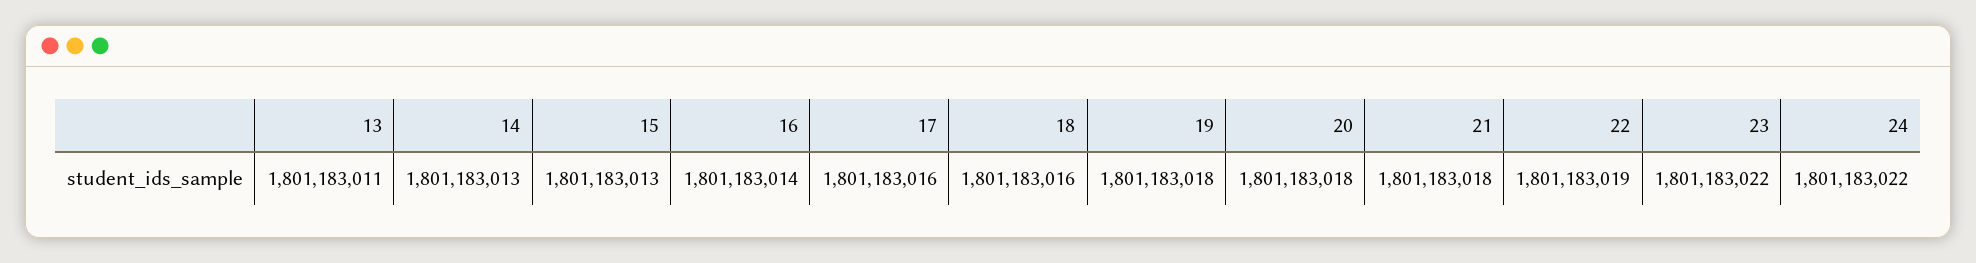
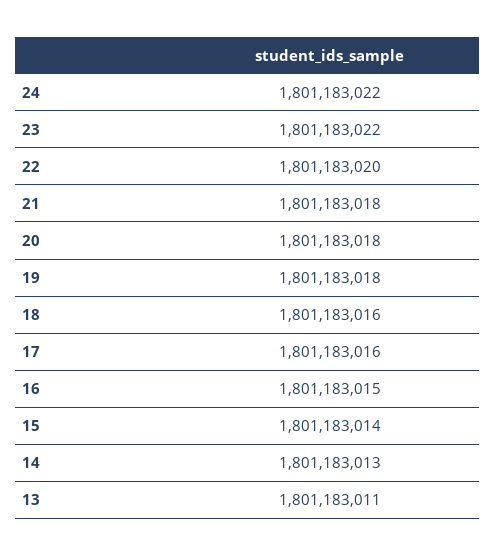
15: 1801183013 -> 1801183014
16: 1801183014 -> 1801183015
22: 1801183019 -> 1801183020

